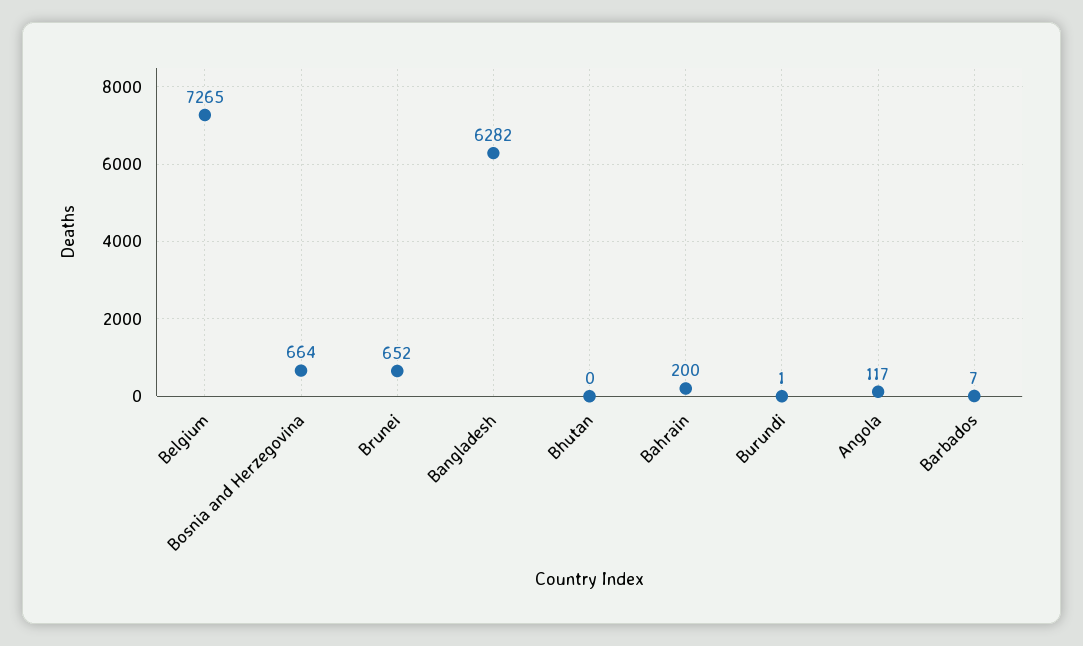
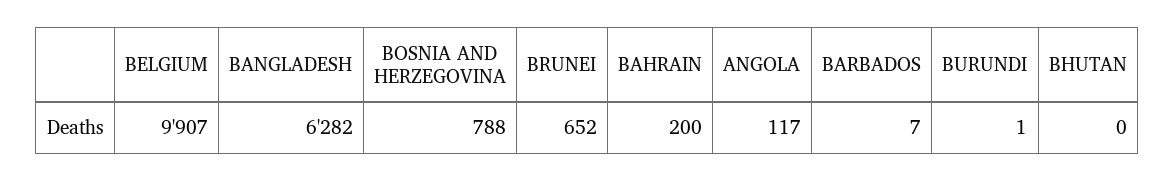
Belgium: 7265 -> 9907
Bosnia and Herzegovina: 664 -> 788

